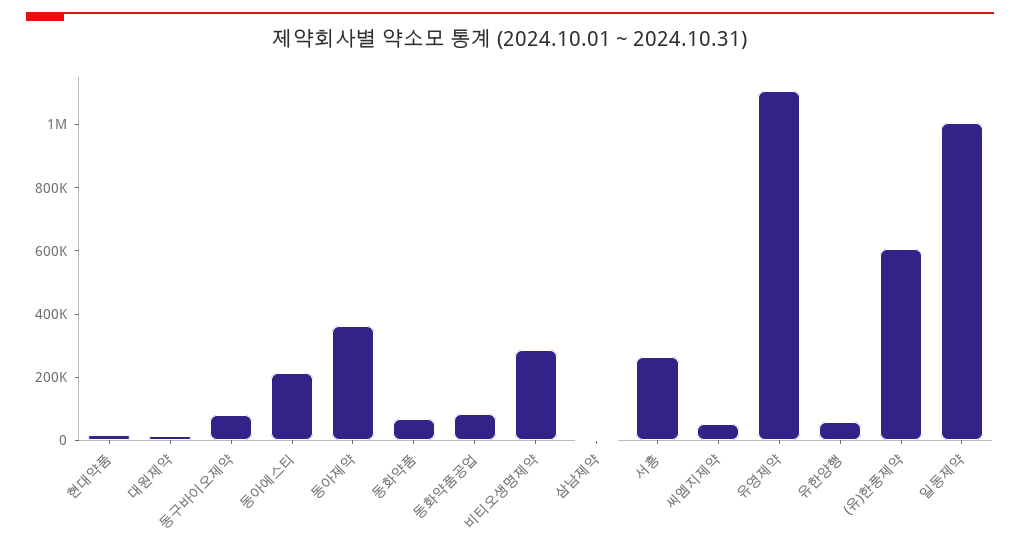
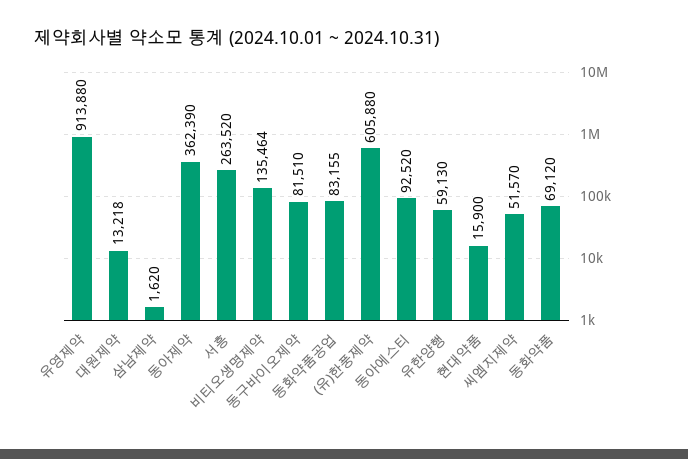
동아에스티: 200000 -> 92520
비티오생명제약: 300000 -> 135464
유영제약: 1100000 -> 913880
일동제약: 1000000 -> none

